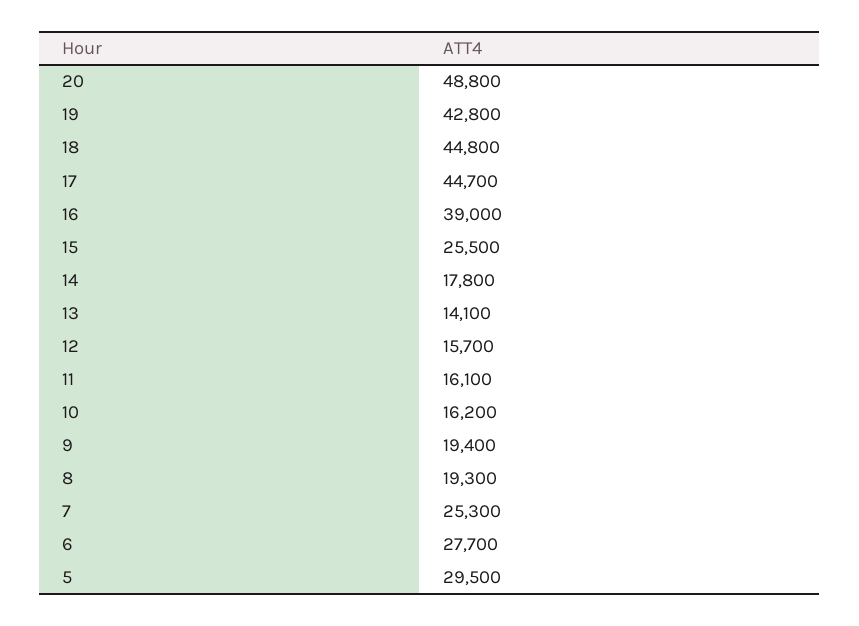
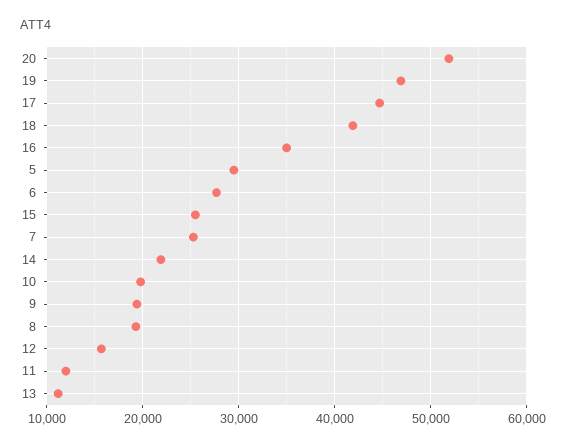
20: 48800 -> 52000
19: 42800 -> 47000
18: 44800 -> 42000
16: 39000 -> 35000
14: 17800 -> 22000
13: 14100 -> 11000
11: 16100 -> 12000
10: 16200 -> 20000

